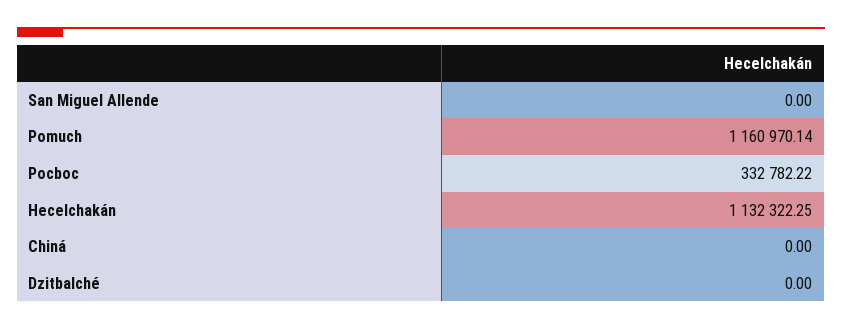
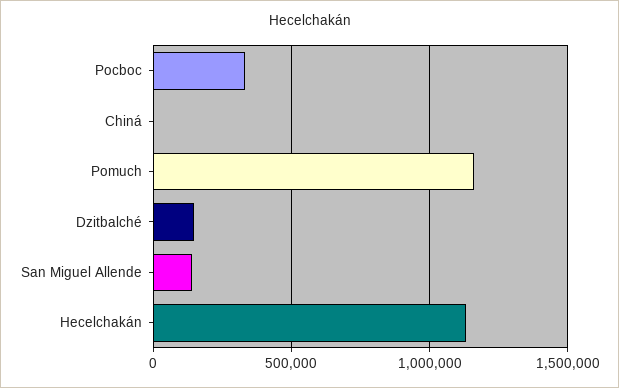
San Miguel Allende: 0 -> 150000
Dzitbalché: 0 -> 150000

